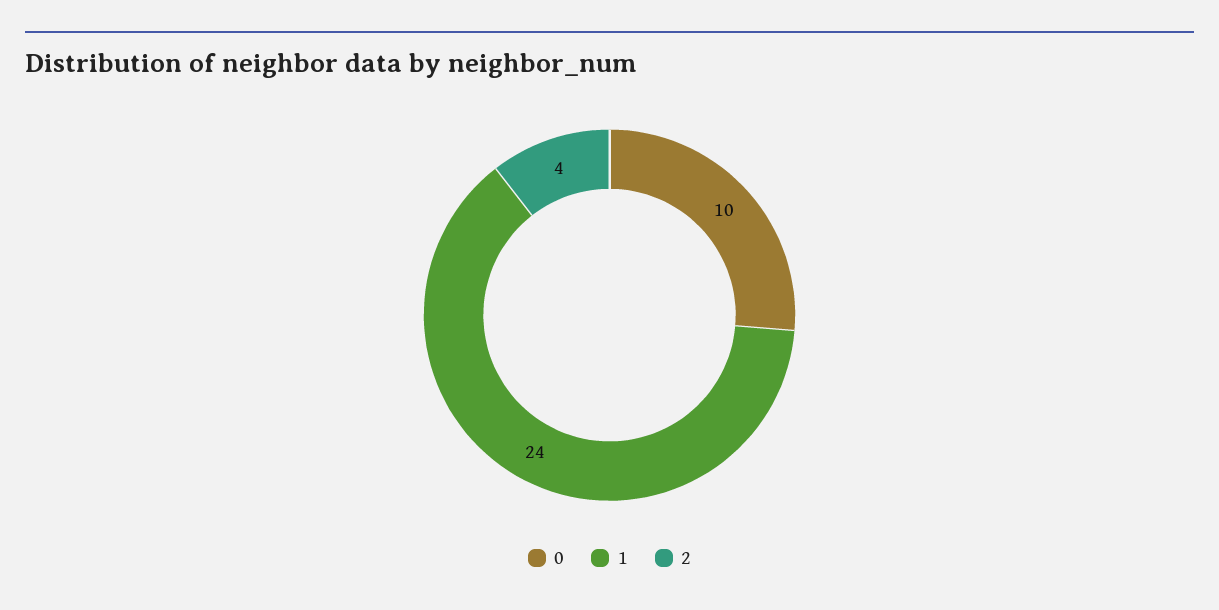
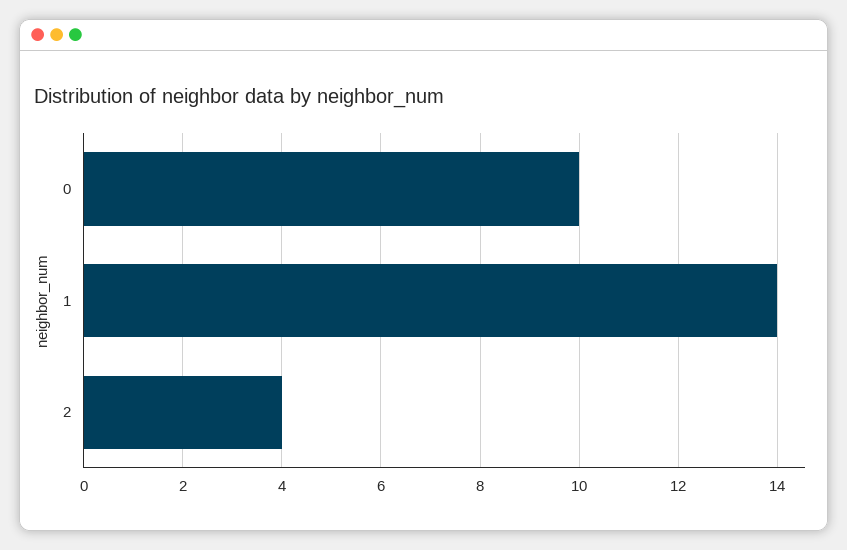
1: 24 -> 14

